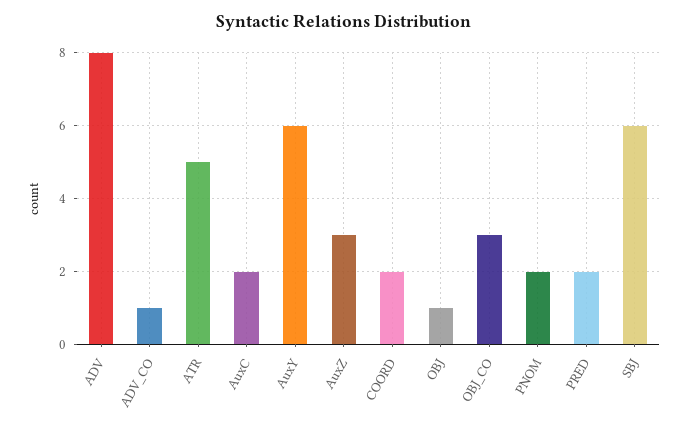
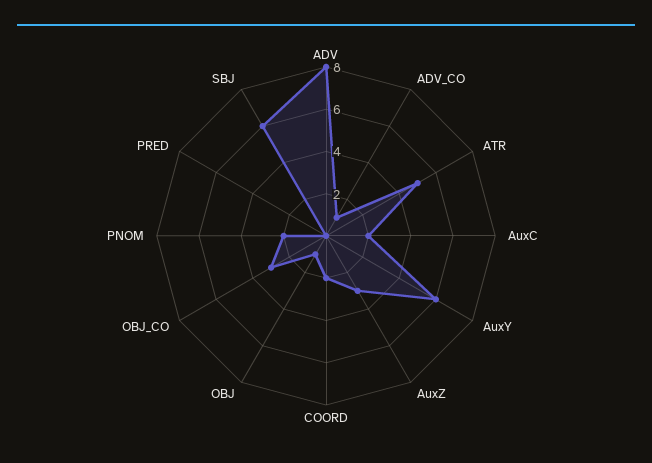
PRED: 2 -> 0

